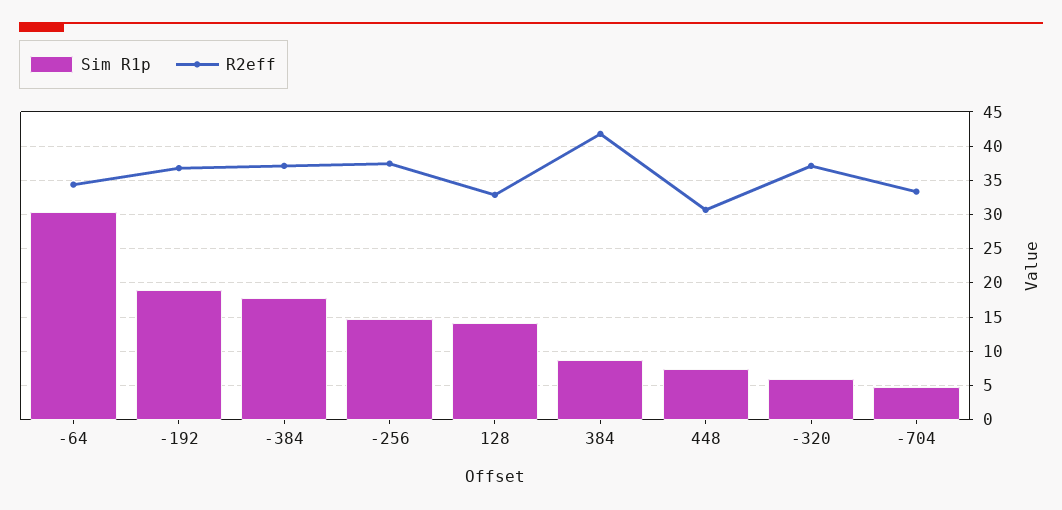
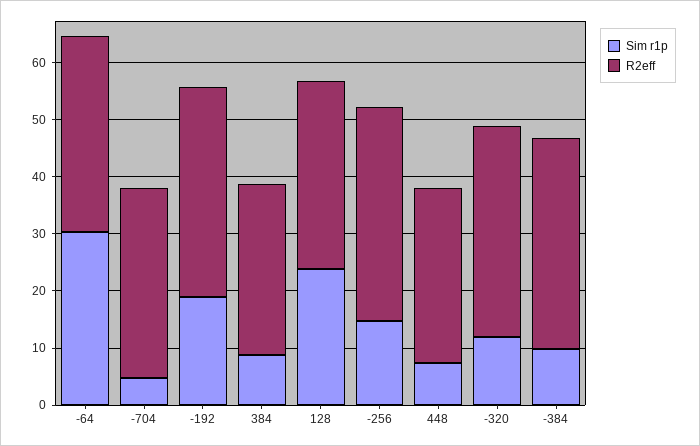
Sim R1p, -384: 18 -> 10
Sim R1p, 128: 14 -> 24
R2eff, 384: 42 -> 30
Sim R1p, -320: 6 -> 12

